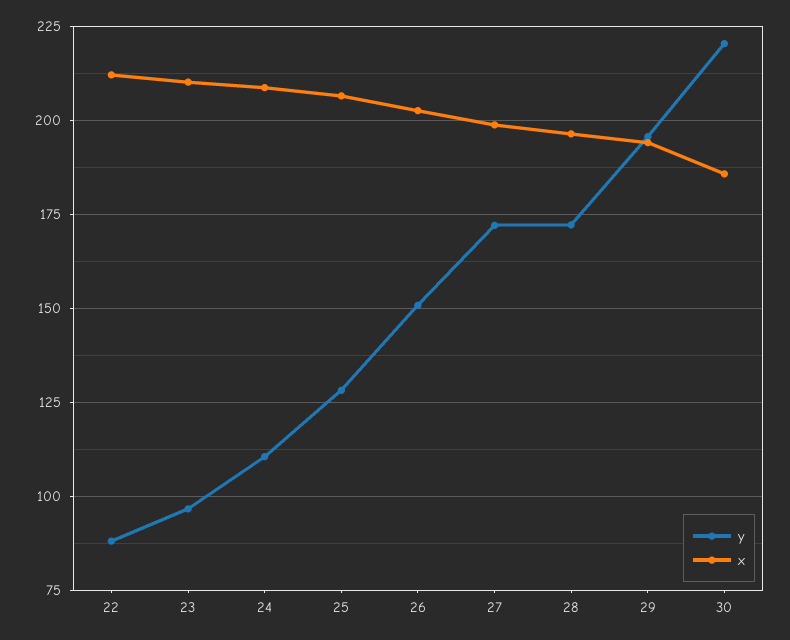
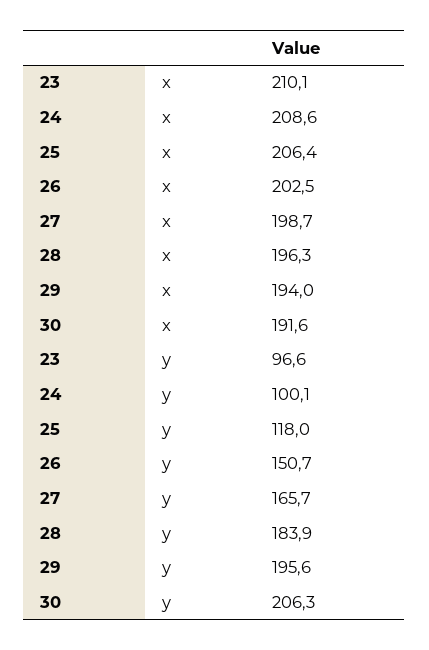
y, 22: 87.5 -> none
x, 22: 212.5 -> none
y, 24: 110 -> 100.1
y, 25: 127.5 -> 118
y, 27: 172.5 -> 165.7
y, 28: 172.5 -> 183.9
y, 30: 220 -> 206.3
x, 30: 185 -> 191.6

